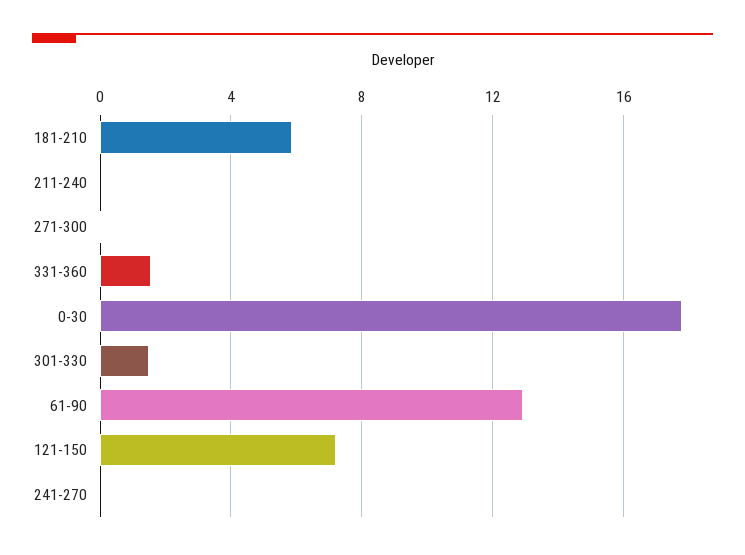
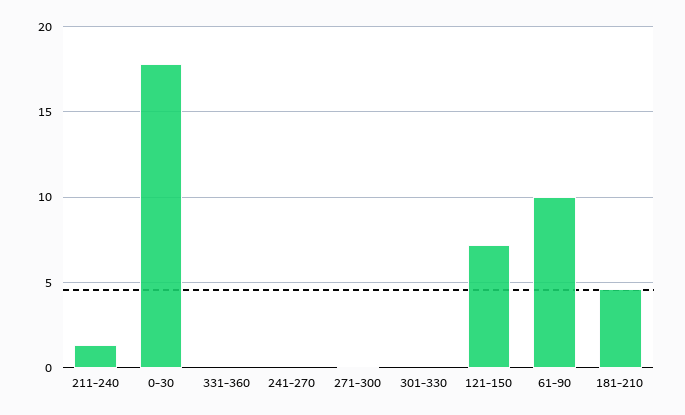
181-210: 6 -> 4.5
211-240: 0 -> 1.5
331-360: 1.5 -> 0
301-330: 1.5 -> 0
61-90: 13 -> 10

